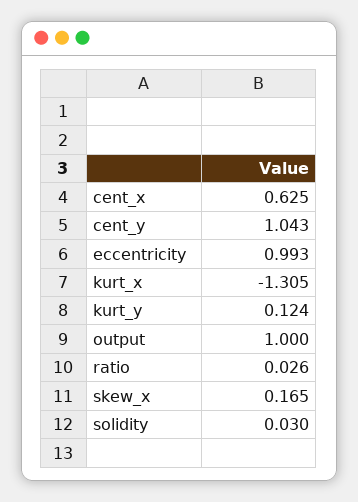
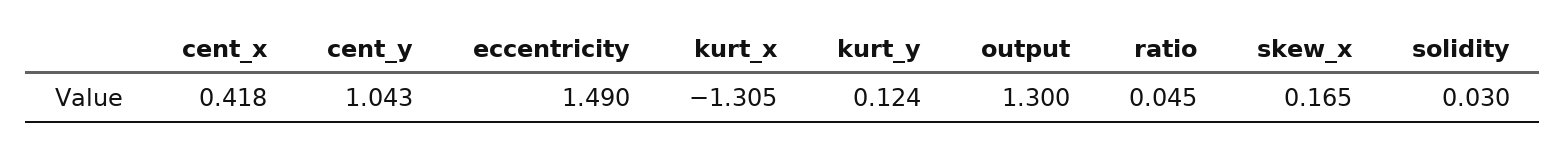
cent_x: 0.625 -> 0.418
eccentricity: 0.993 -> 1.49
output: 1 -> 1.3
ratio: 0.026 -> 0.045

